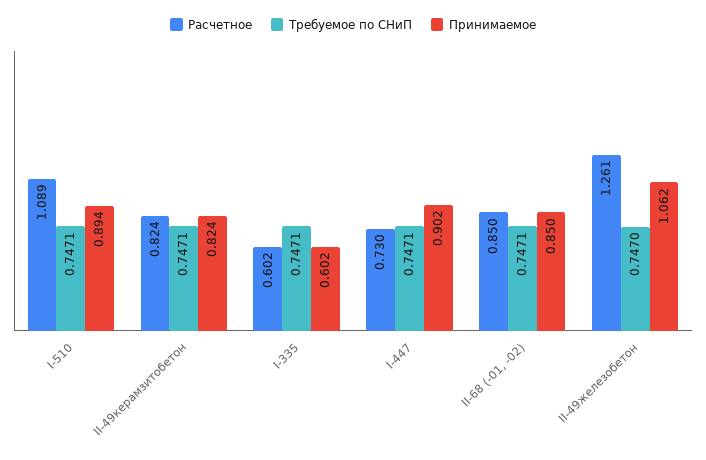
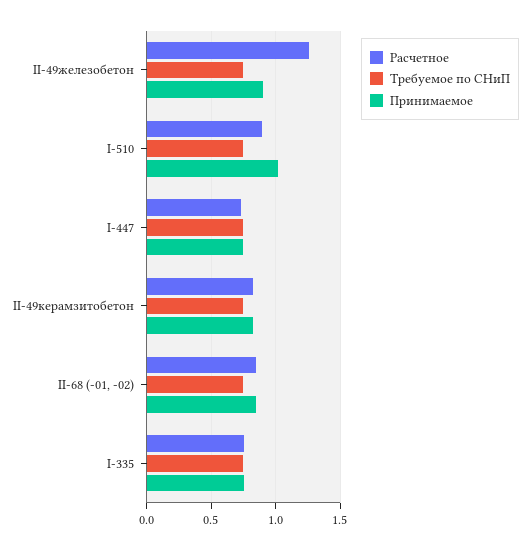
Расчетное, I-510: 1.089 -> 0.9
Принимаемое, I-510: 0.894 -> 1
Расчетное, I-335: 0.602 -> 0.75
Принимаемое, I-335: 0.602 -> 0.75
Принимаемое, I-447: 0.902 -> 0.75
Принимаемое, II-49железобетон: 1.062 -> 0.9

